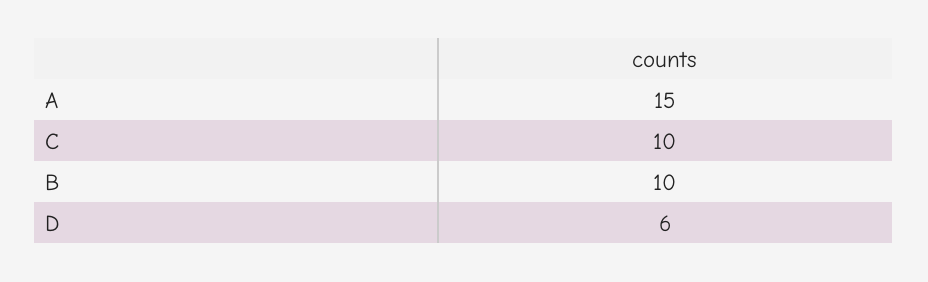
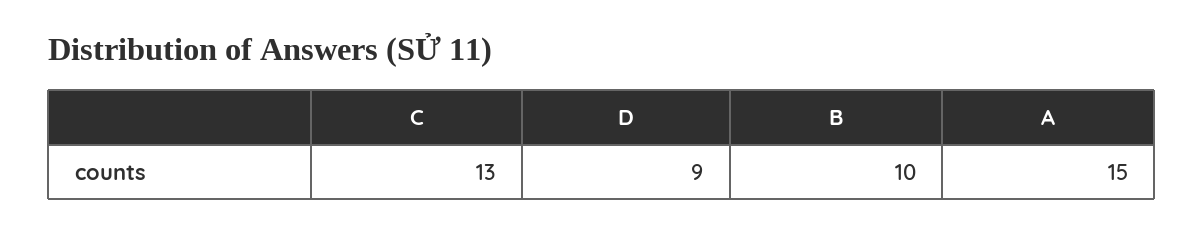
C: 10 -> 13
D: 6 -> 9

